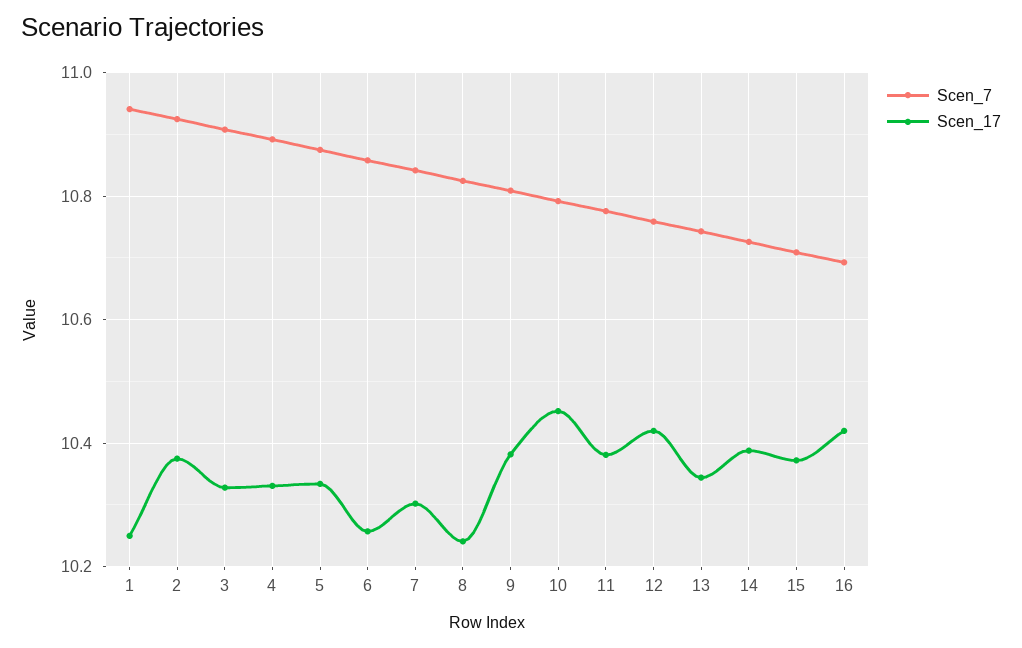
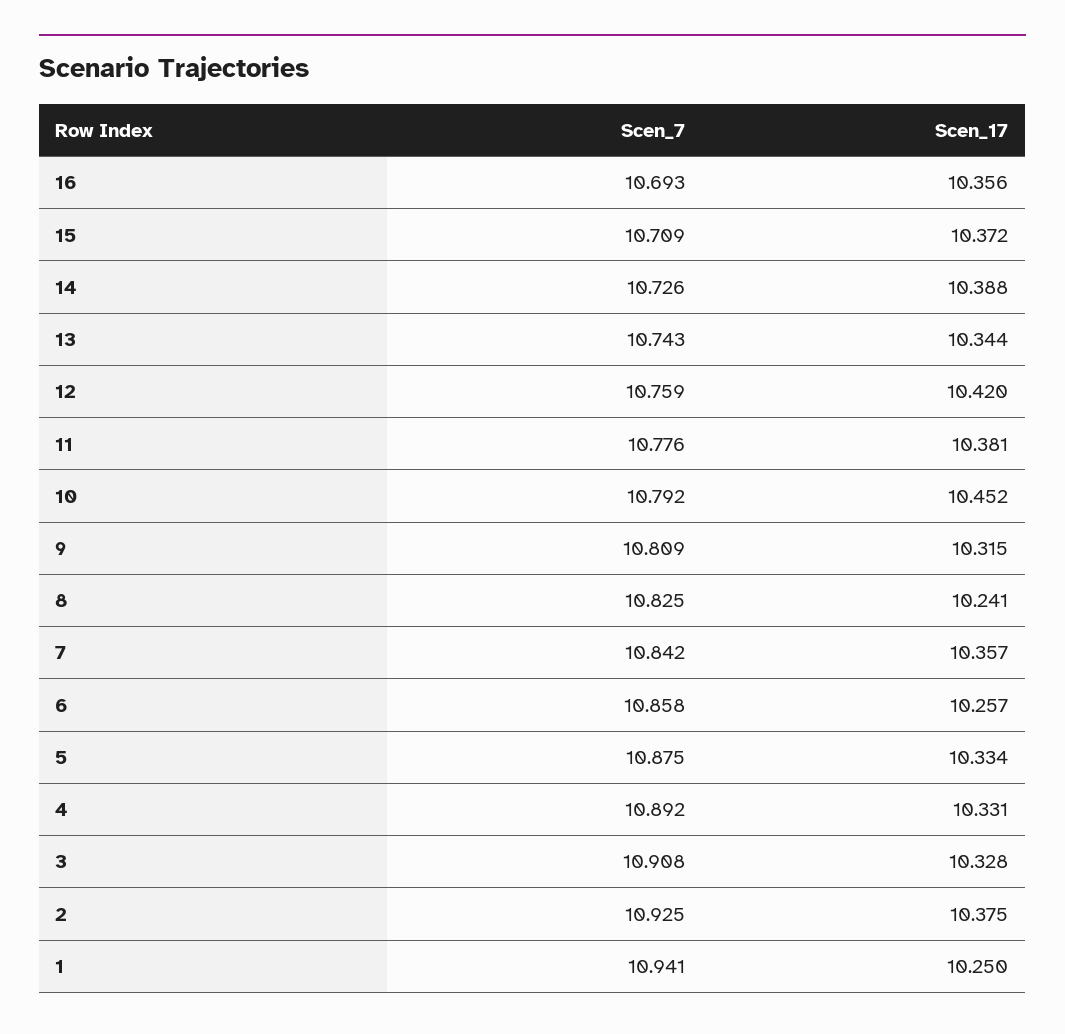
Scen_17, 7: 10.3 -> 10.357
Scen_17, 9: 10.38 -> 10.315
Scen_17, 16: 10.42 -> 10.356

